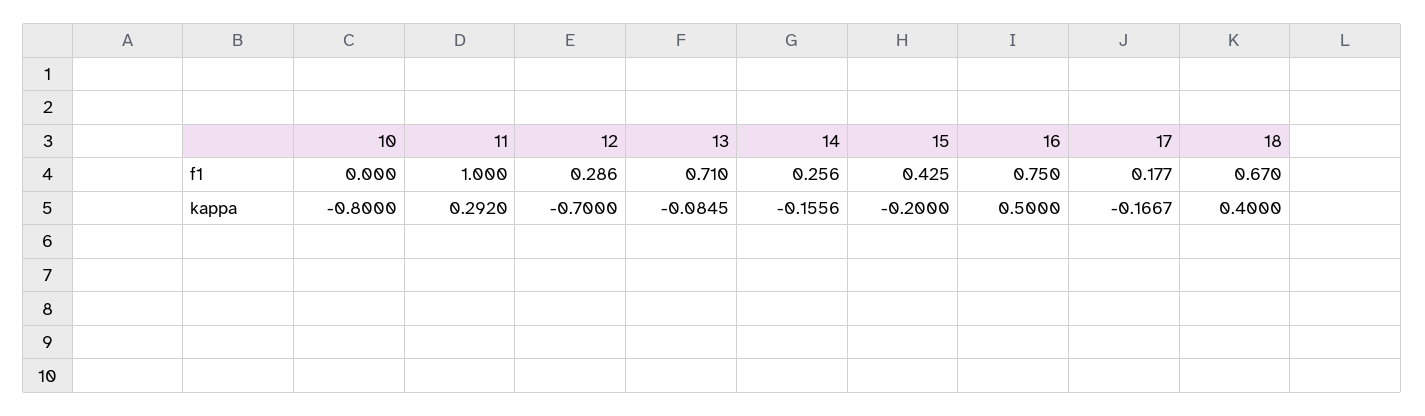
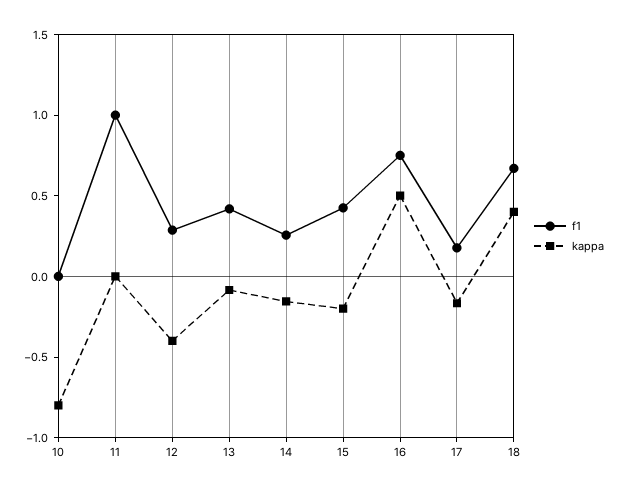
f1, 13: 0.71 -> 0.4
kappa, 11: 0.292 -> 0
kappa, 12: -0.7 -> -0.4

